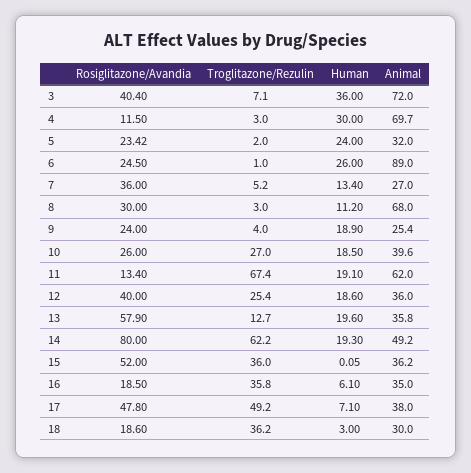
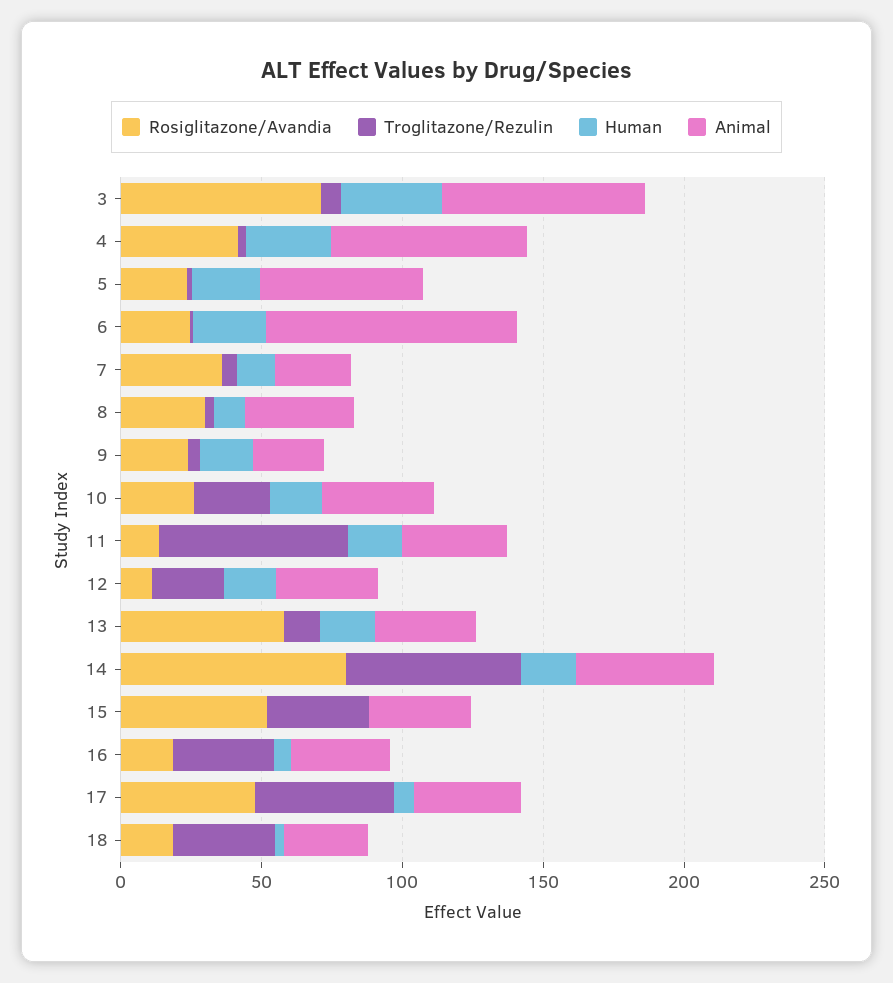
Rosiglitazone/Avandia, 3: 40.4 -> 70
Rosiglitazone/Avandia, 4: 11.5 -> 40
Animal, 5: 32 -> 60
Animal, 8: 68 -> 40
Animal, 11: 62 -> 40
Rosiglitazone/Avandia, 12: 40 -> 10

